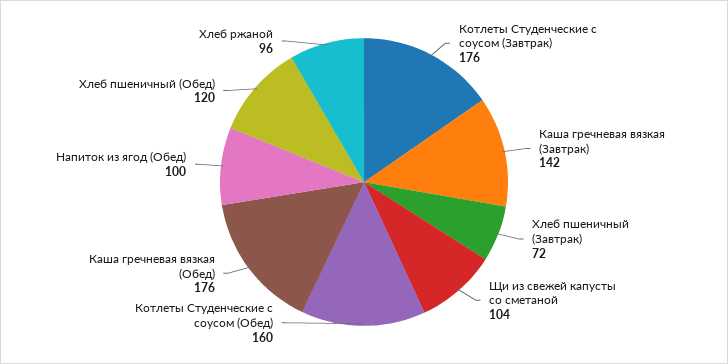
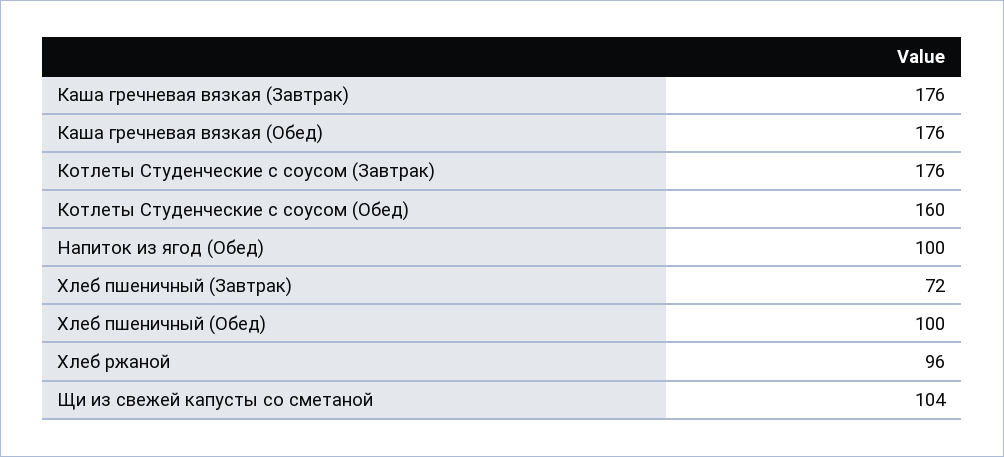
Каша гречневая вязкая (Завтрак): 142 -> 176
Хлеб пшеничный (Обед): 120 -> 100

